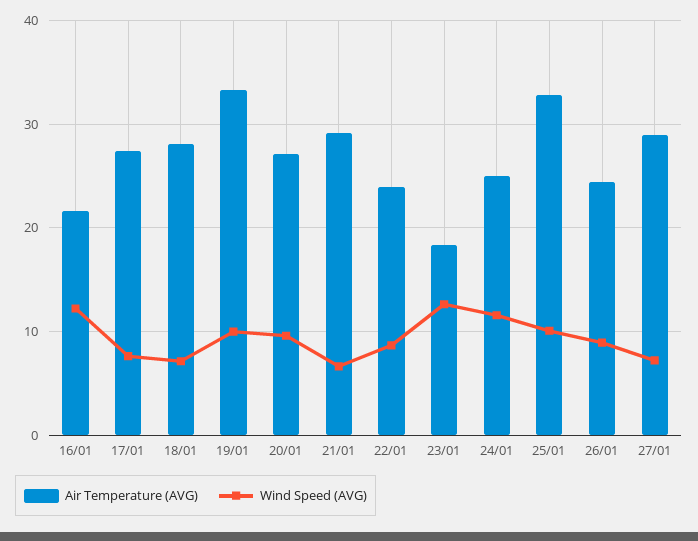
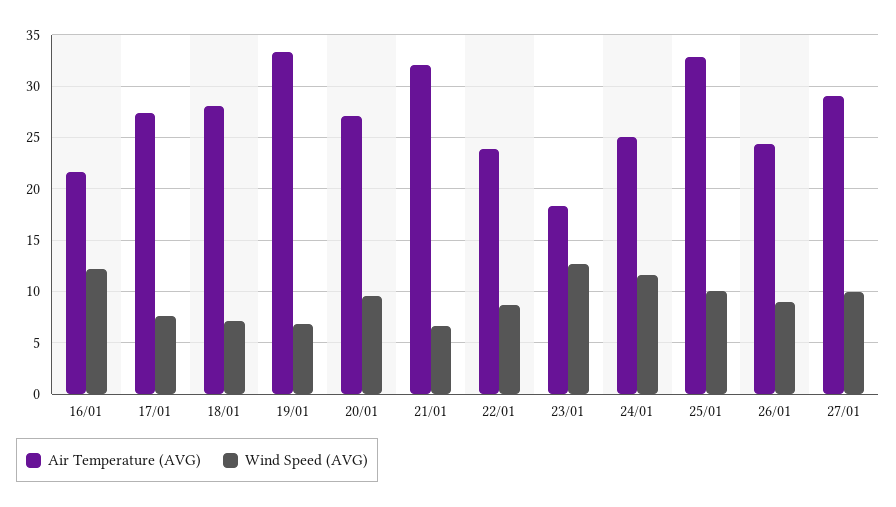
Wind Speed (AVG), 19/01: 10 -> 7
Air Temperature (AVG), 21/01: 29 -> 32
Wind Speed (AVG), 27/01: 7 -> 10

